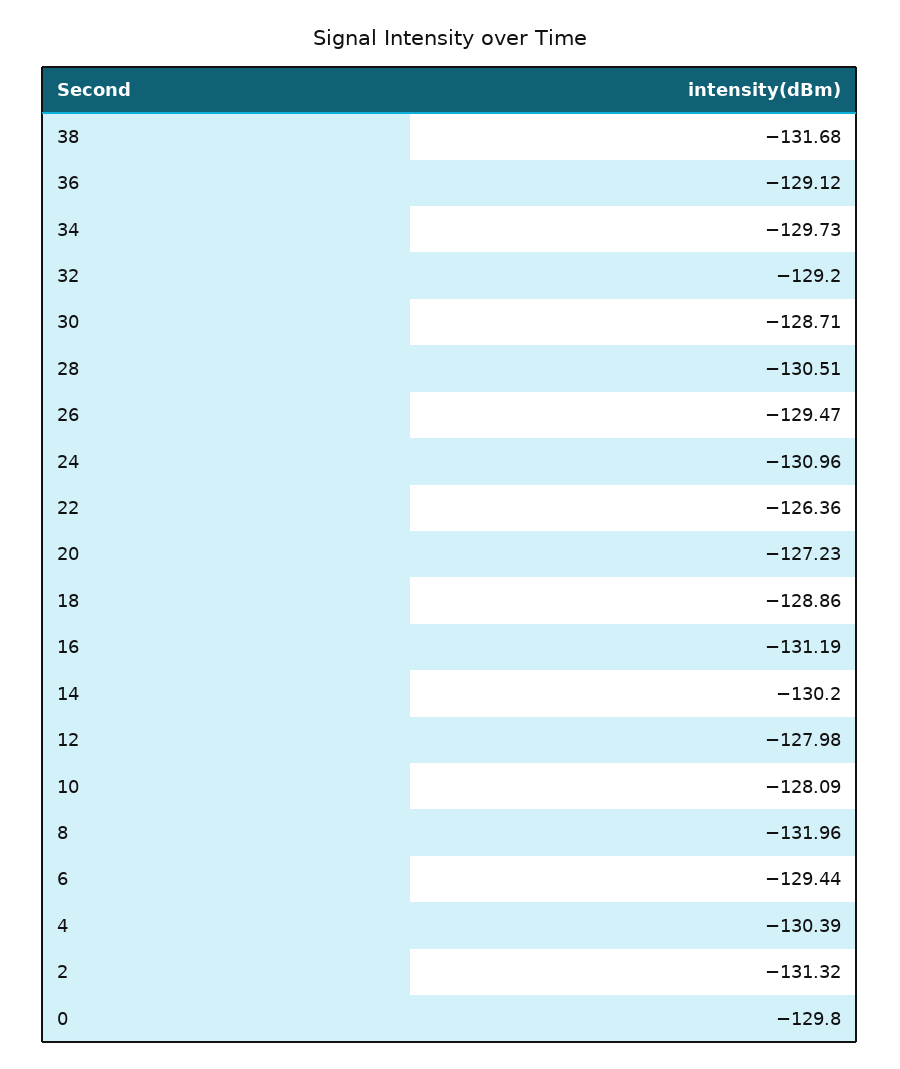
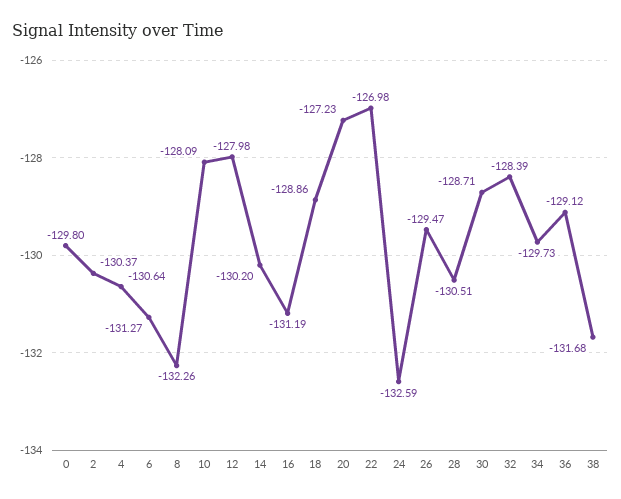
32: -129.2 -> -128.39
24: -130.96 -> -132.59
22: -126.36 -> -126.98
8: -131.96 -> -132.26
6: -129.44 -> -131.27
4: -130.39 -> -130.64
2: -131.32 -> -130.37

